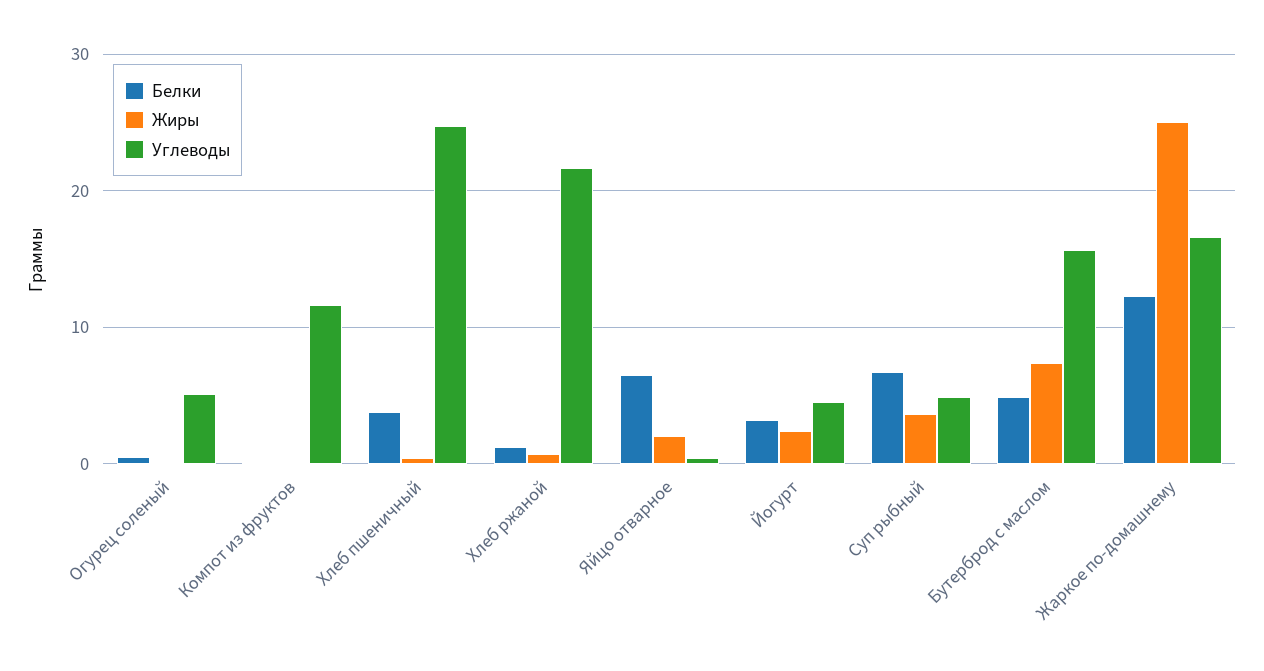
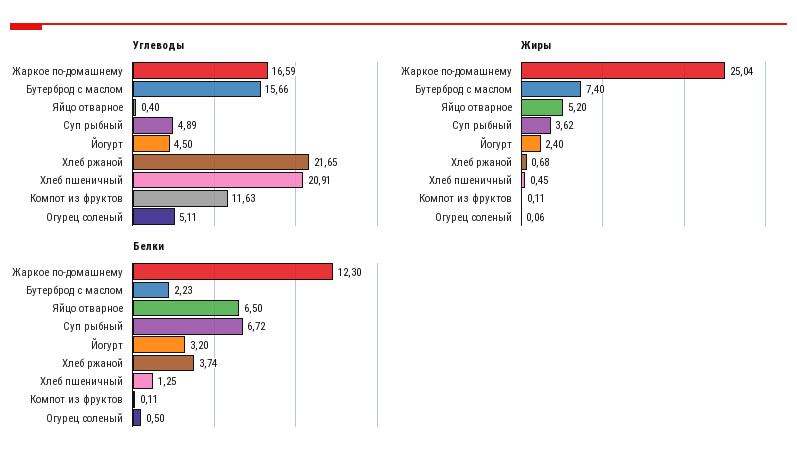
Белки, Хлеб пшеничный: 4 -> 1.25
Углеводы, Хлеб пшеничный: 25 -> 20.91
Белки, Хлеб ржаной: 1 -> 3.74
Жиры, Яйцо отварное: 2 -> 5.2
Белки, Бутерброд с маслом: 5 -> 2.23

